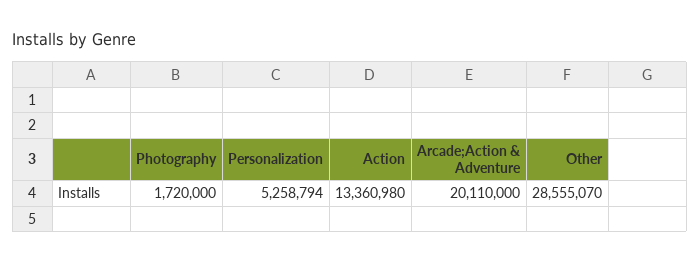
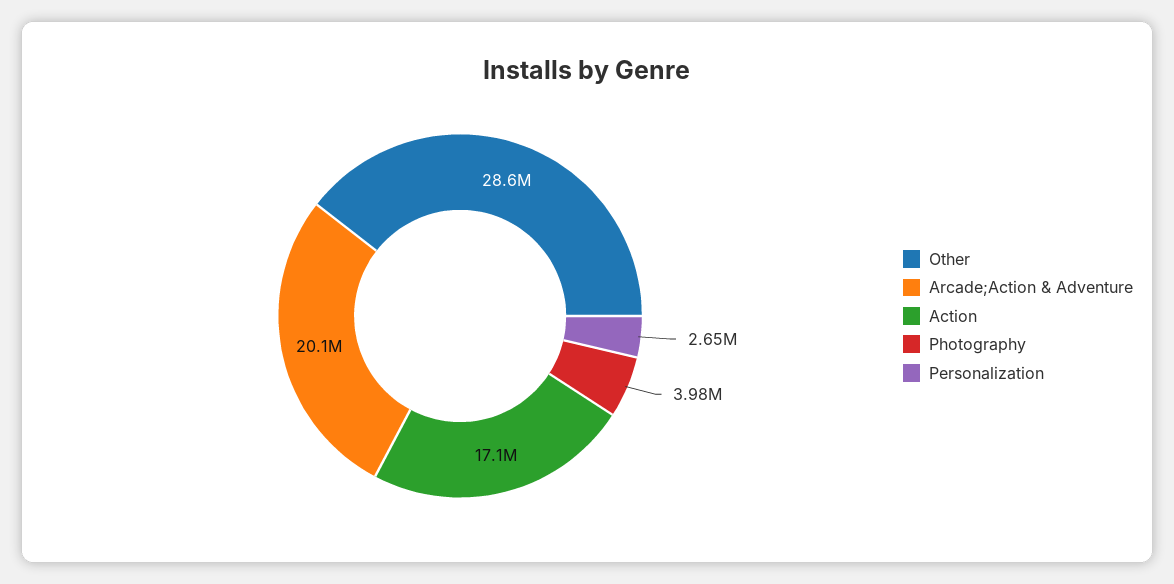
Photography: 1720000 -> 3980000
Personalization: 5258794 -> 2650000
Action: 13360980 -> 17100000

